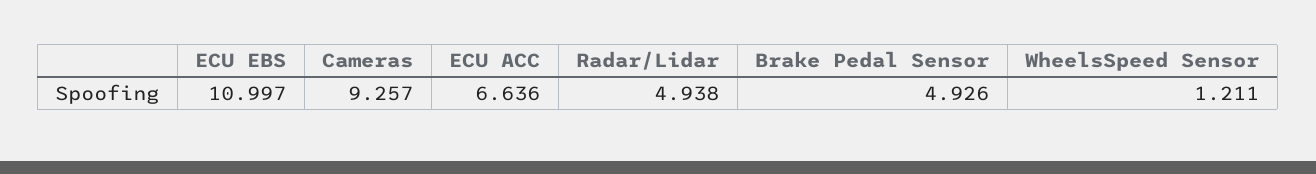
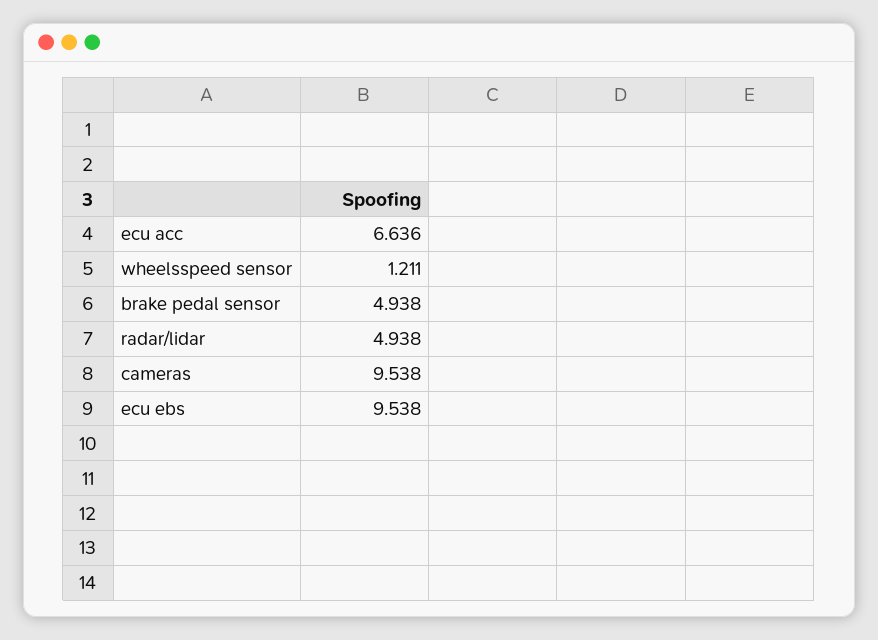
ECU EBS: 10.997 -> 9.538
Cameras: 9.257 -> 9.538
Brake Pedal Sensor: 4.926 -> 4.938

